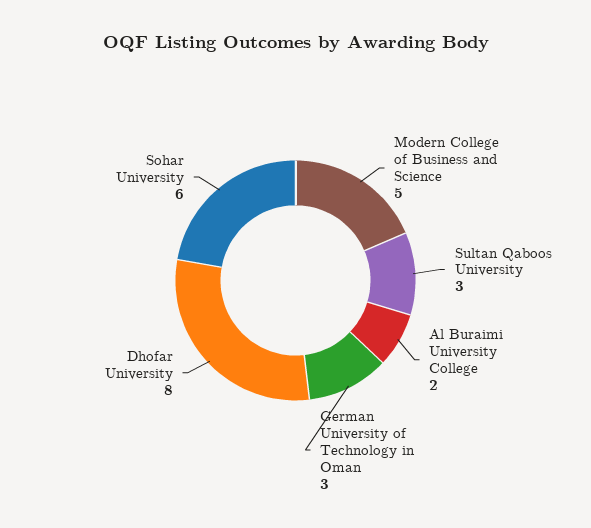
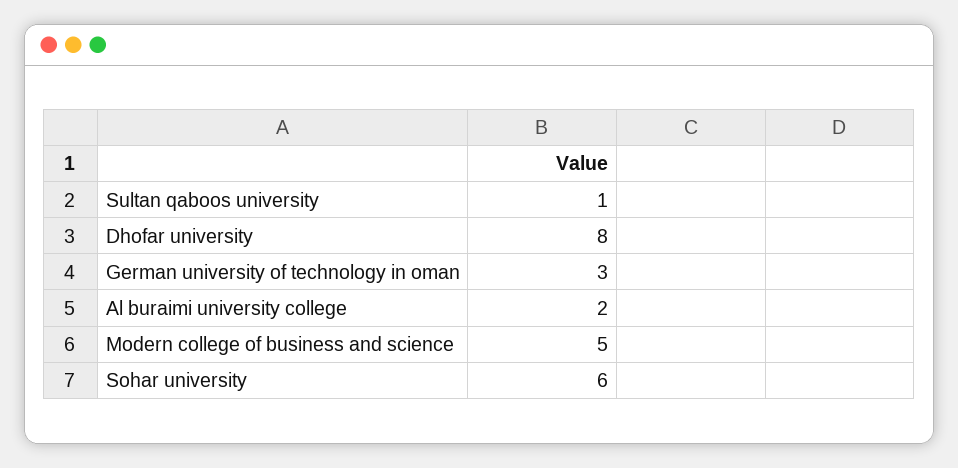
Sultan Qaboos University: 3 -> 1

